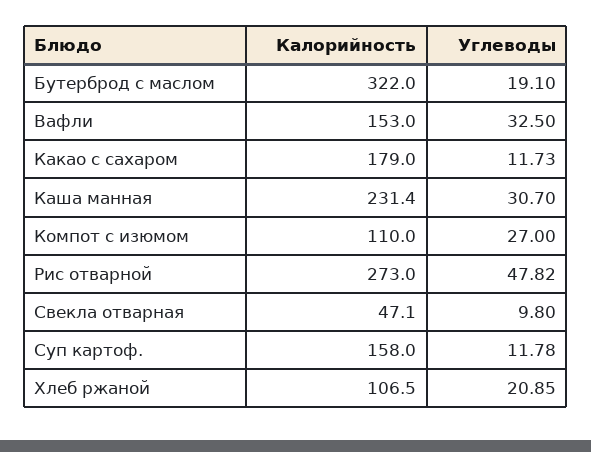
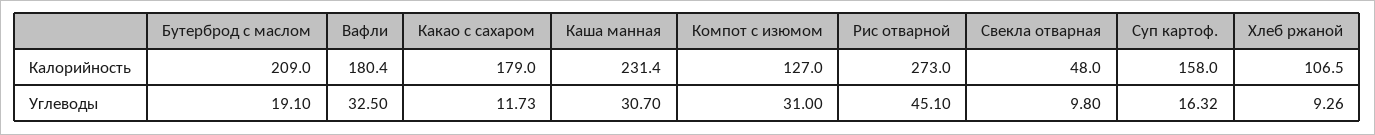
Калорийность, Бутерброд с маслом: 322 -> 209
Калорийность, Вафли: 153 -> 180.4
Калорийность, Компот с изюмом: 110 -> 127
Углеводы, Компот с изюмом: 27 -> 31
Углеводы, Рис отварной: 47.82 -> 45.1
Калорийность, Свекла отварная: 47.1 -> 48
Углеводы, Суп картоф.: 11.78 -> 16.32
Углеводы, Хлеб ржаной: 20.85 -> 9.26

